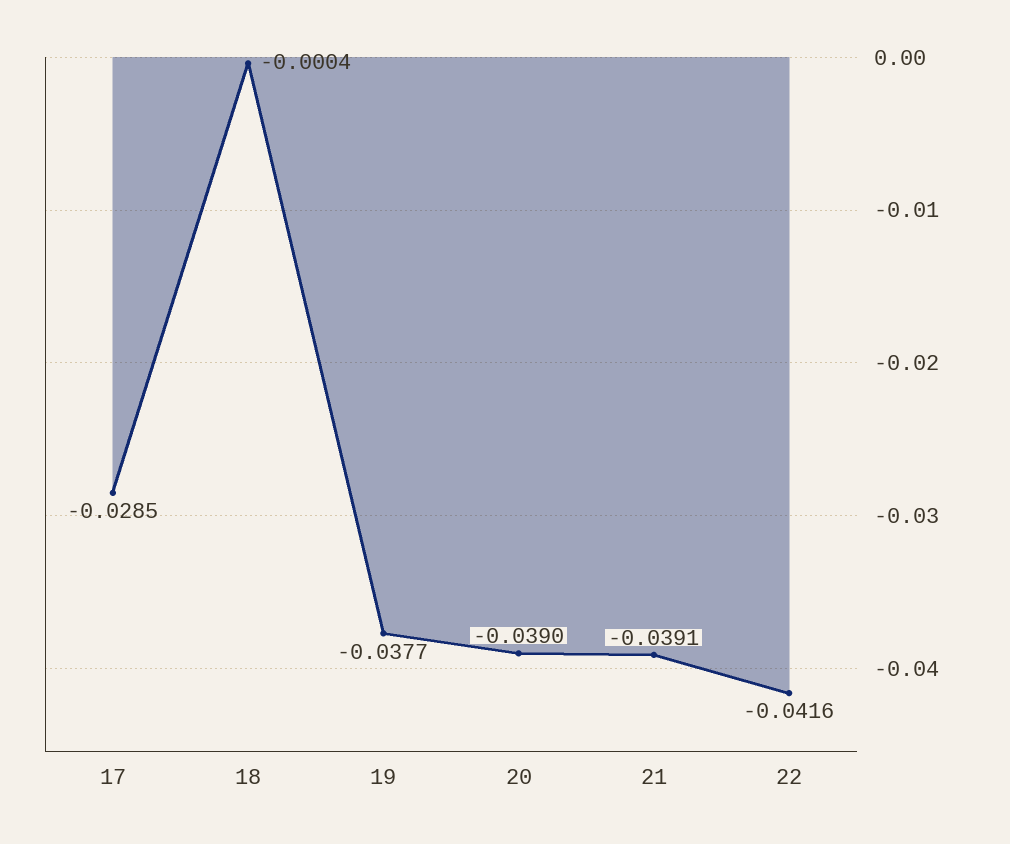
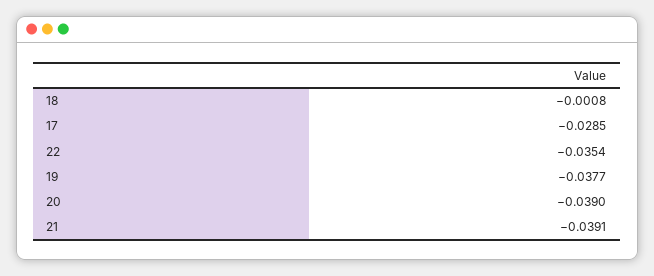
18: -0.0004 -> -0.0008
22: -0.0416 -> -0.0354

